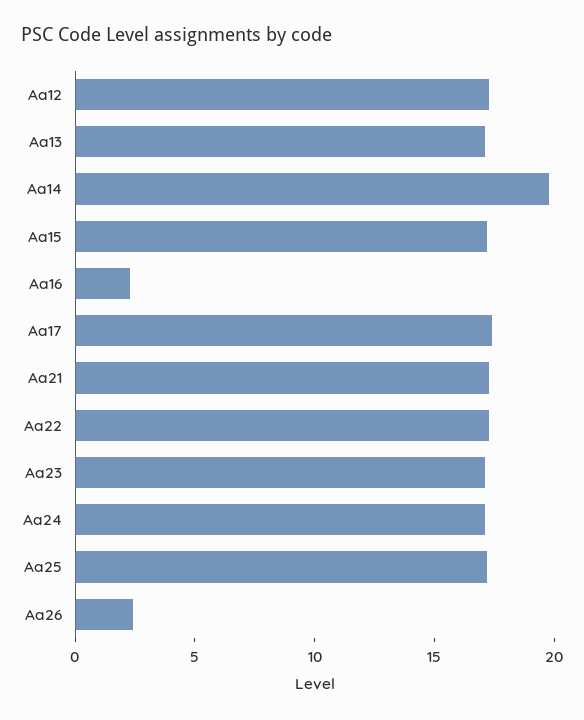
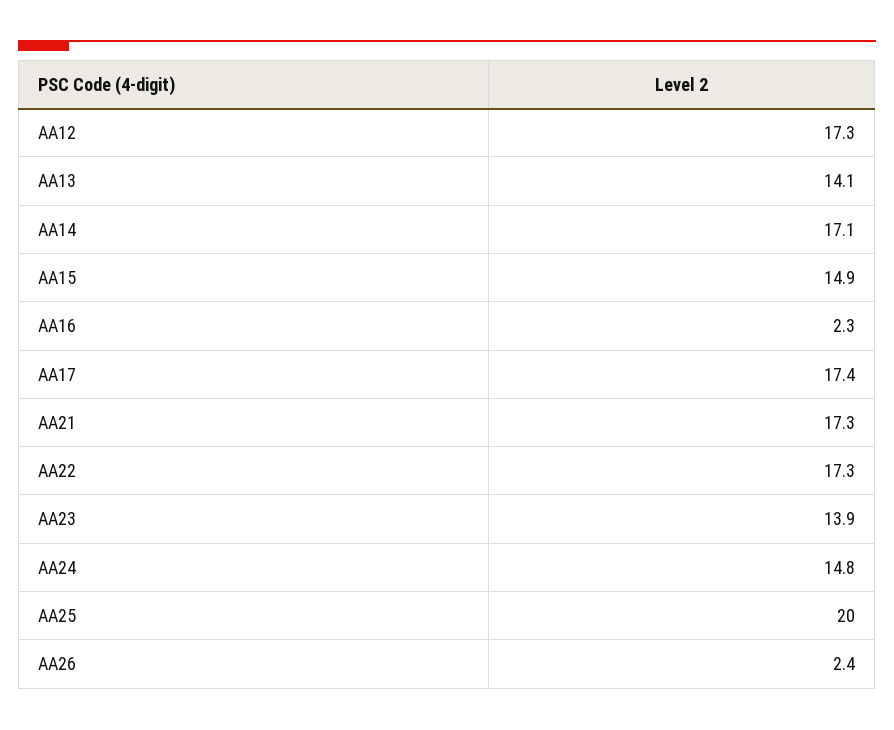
Aa13: 17 -> 14.1
Aa14: 20 -> 17.1
Aa15: 17 -> 14.9
Aa23: 17 -> 13.9
Aa24: 17 -> 14.8
Aa25: 17 -> 20

